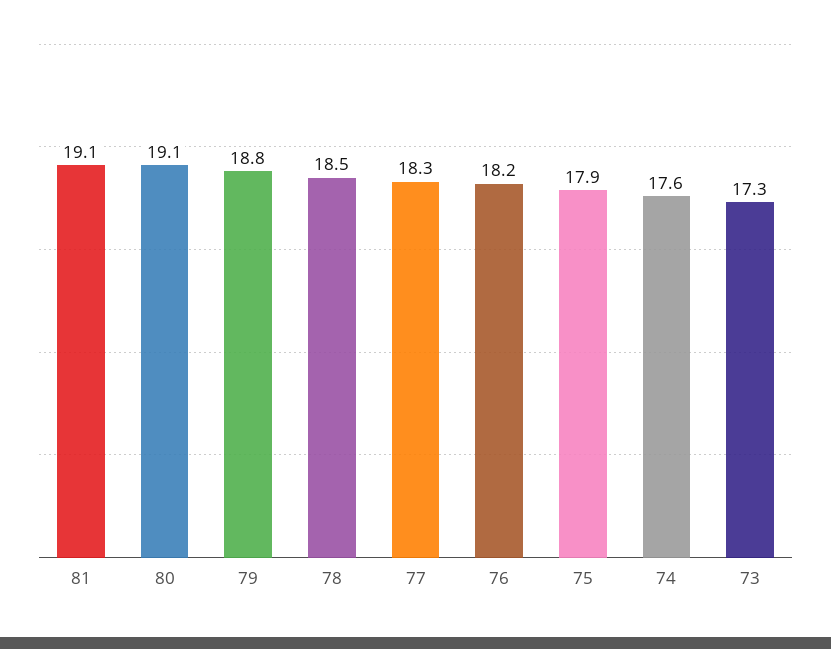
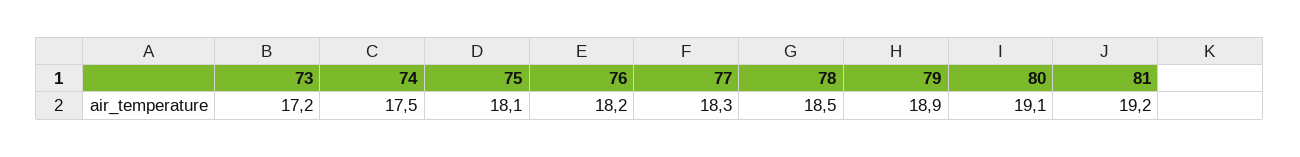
81: 19.1 -> 19.2
79: 18.8 -> 18.9
75: 17.9 -> 18.1
74: 17.6 -> 17.5
73: 17.3 -> 17.2

